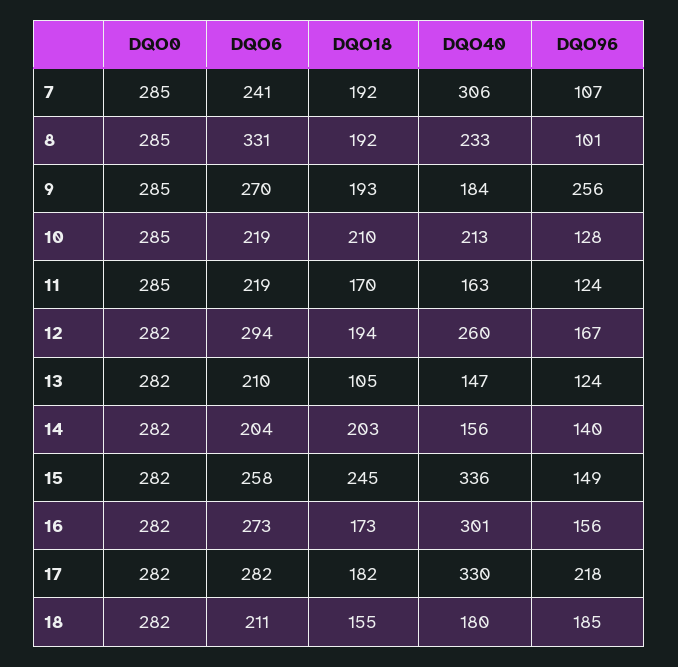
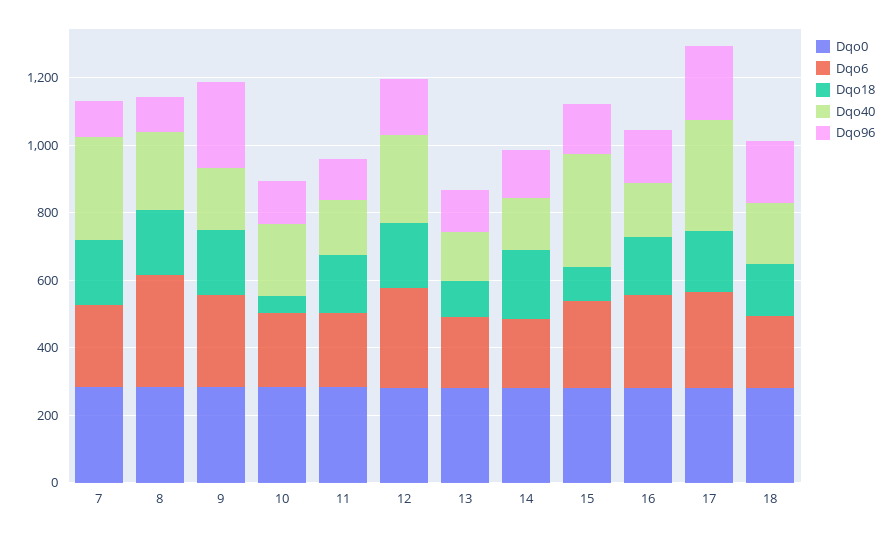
DQO18, 10: 210 -> 50
DQO18, 15: 245 -> 100
DQO40, 16: 301 -> 150

